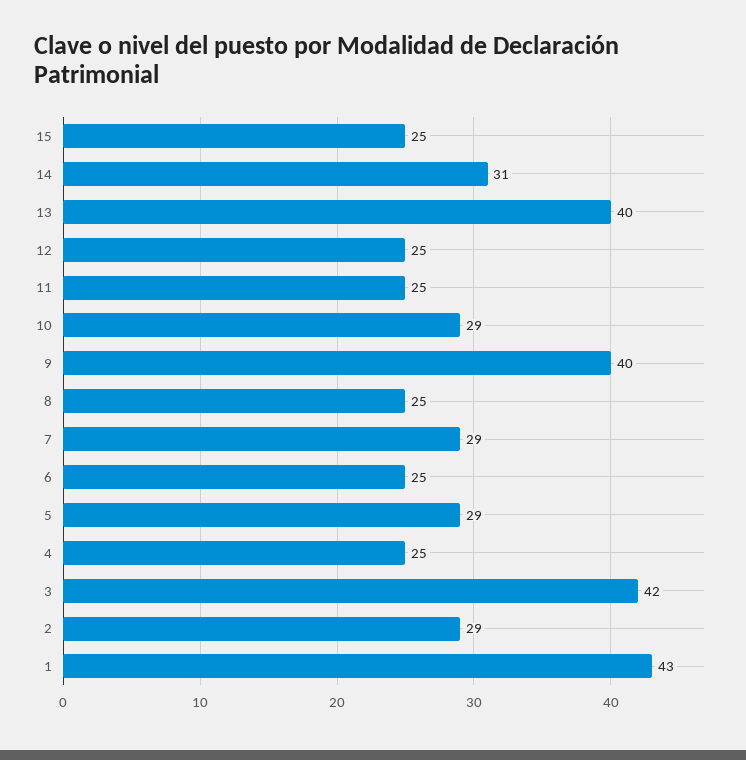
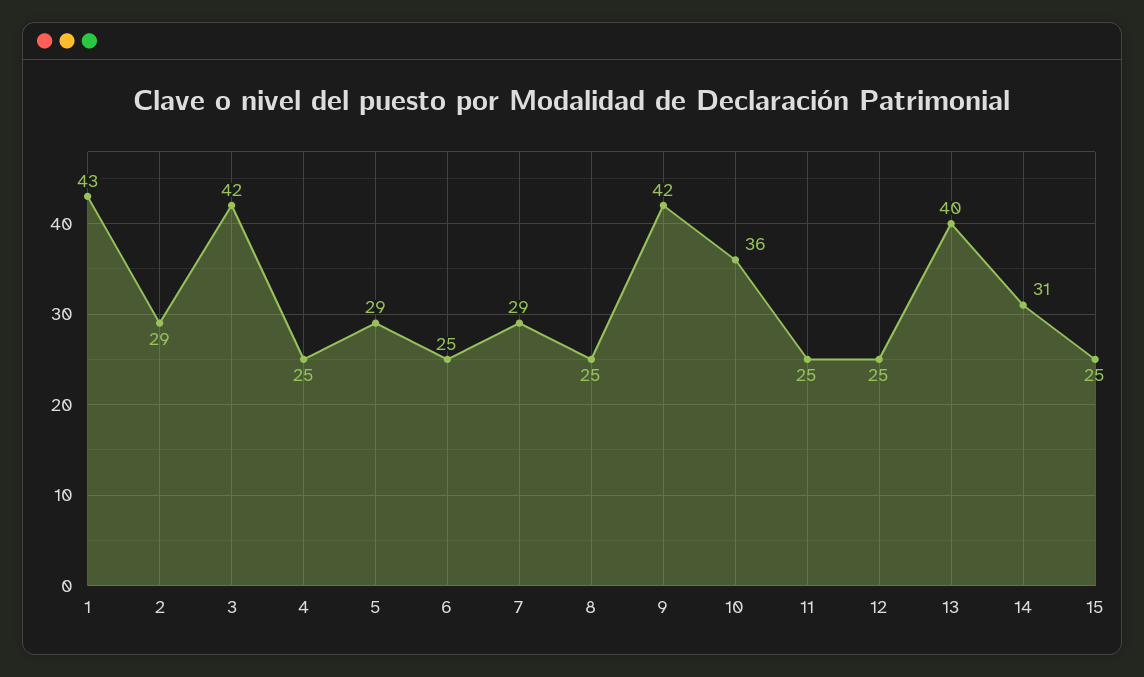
10: 29 -> 36
9: 40 -> 42

